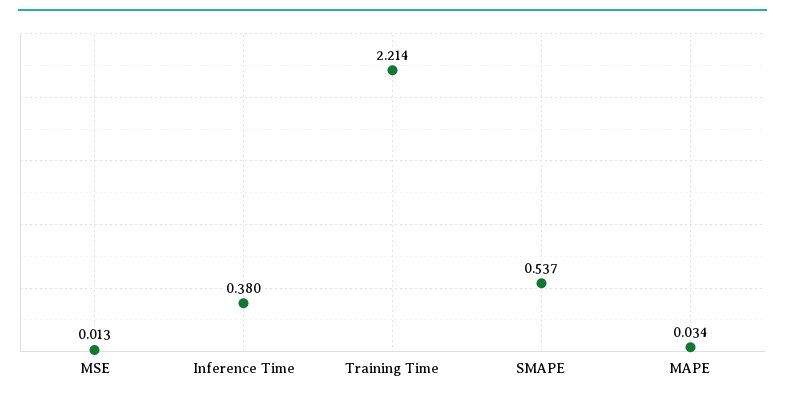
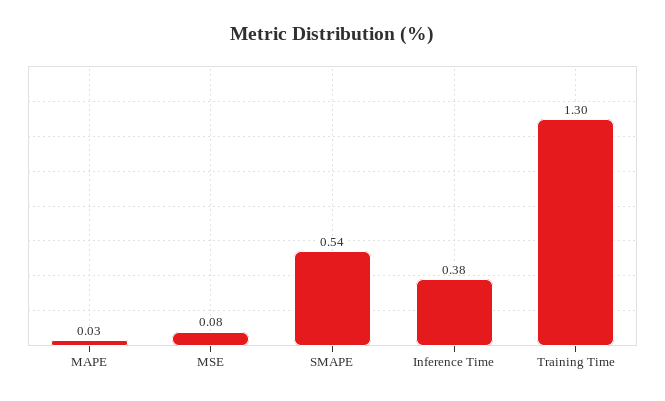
MSE: 0.013 -> 0.08
Training Time: 2.214 -> 1.3

